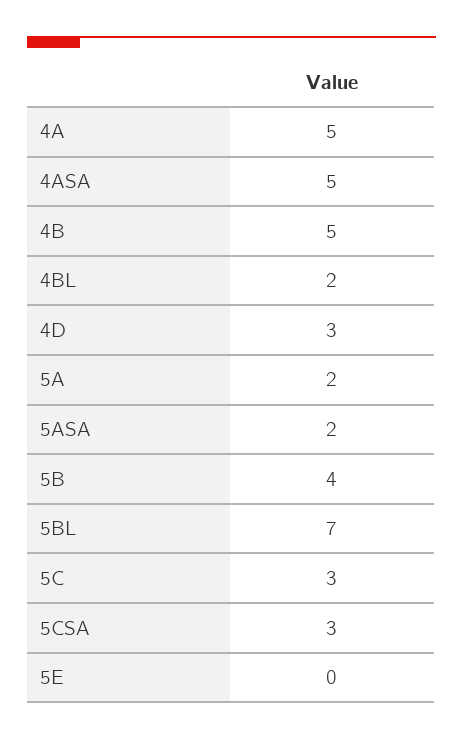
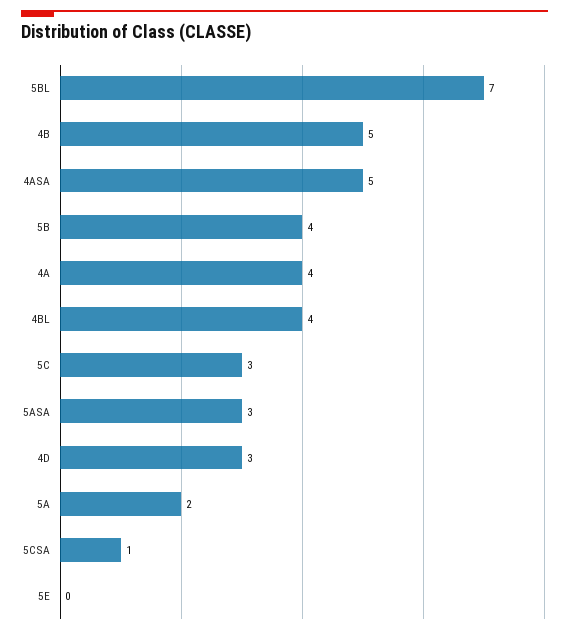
4A: 5 -> 4
4BL: 2 -> 4
5ASA: 2 -> 3
5CSA: 3 -> 1

